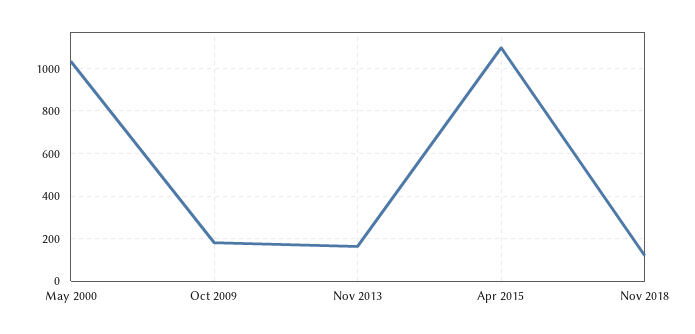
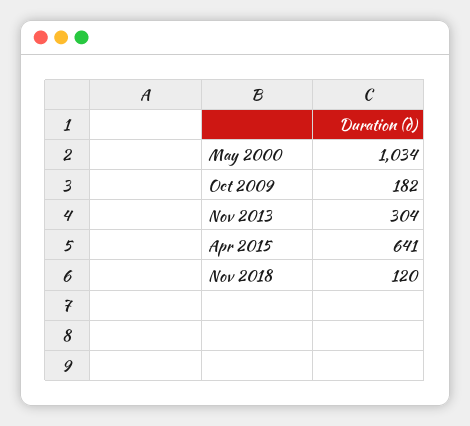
Nov 2013: 150 -> 304
Apr 2015: 1100 -> 641

